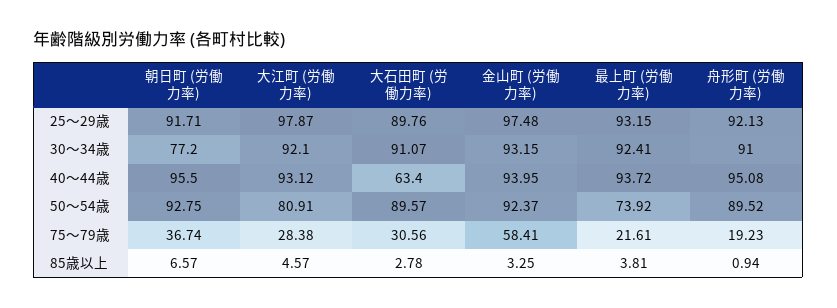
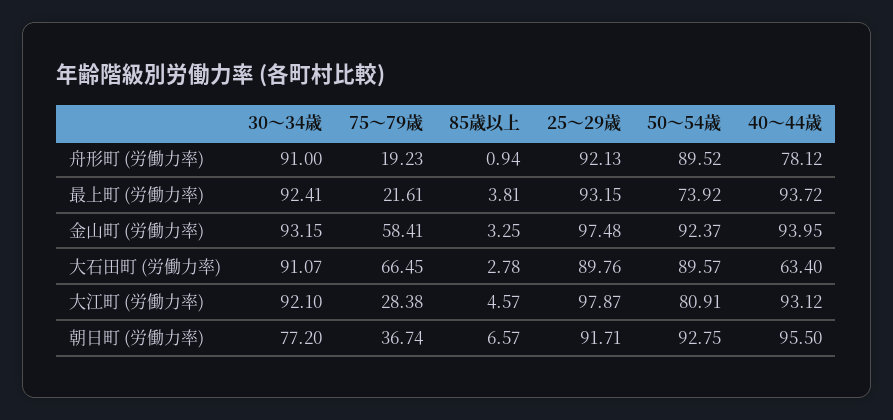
舟形町 (労働力率), 40～44歳: 95.08 -> 78.12
大石田町 (労働力率), 75～79歳: 30.56 -> 66.45

